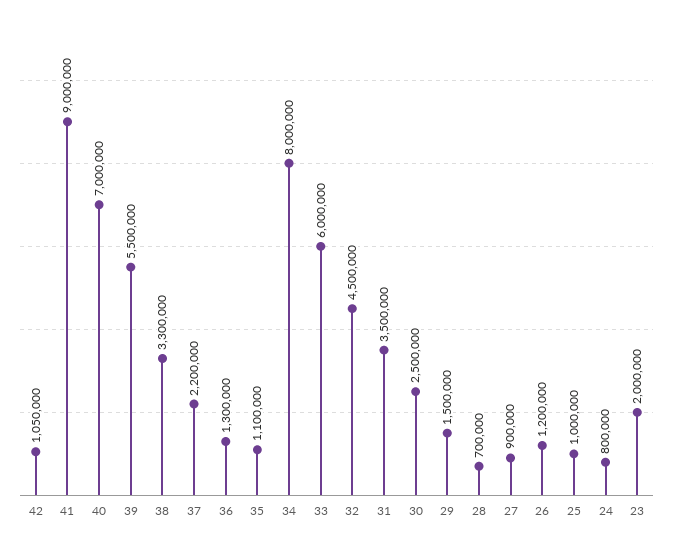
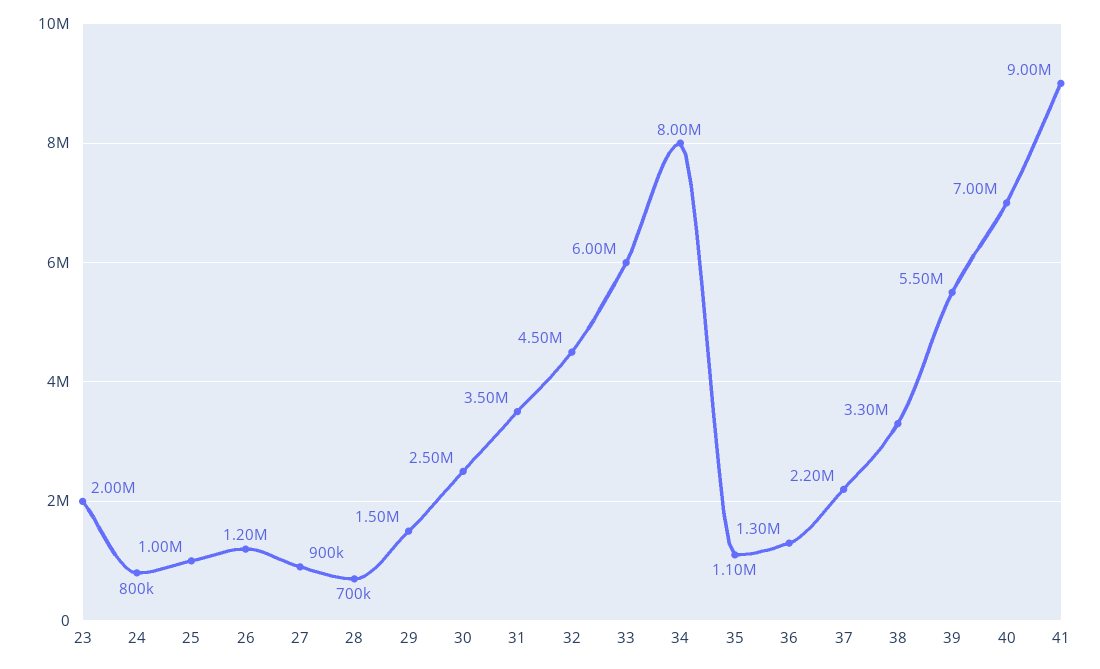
42: 1050000 -> none

